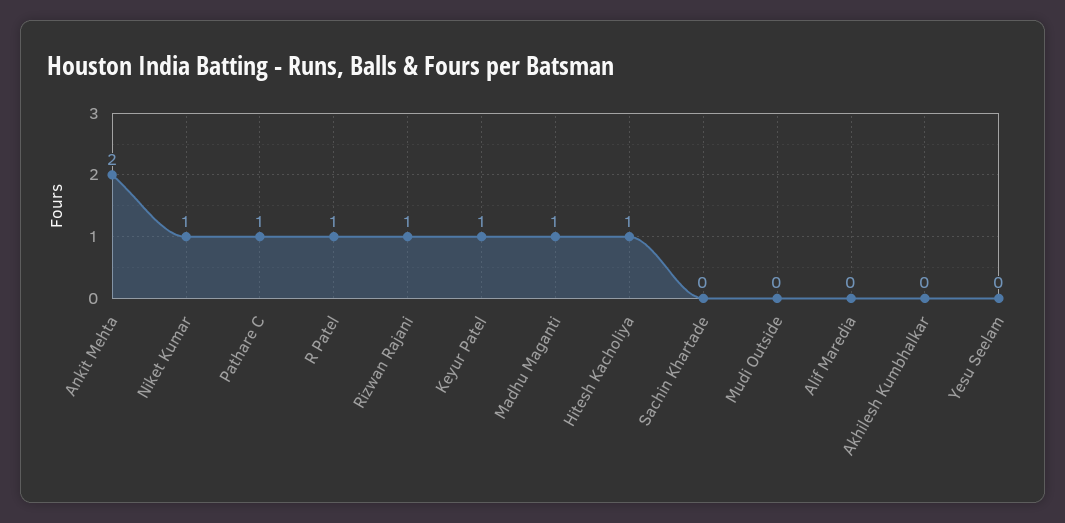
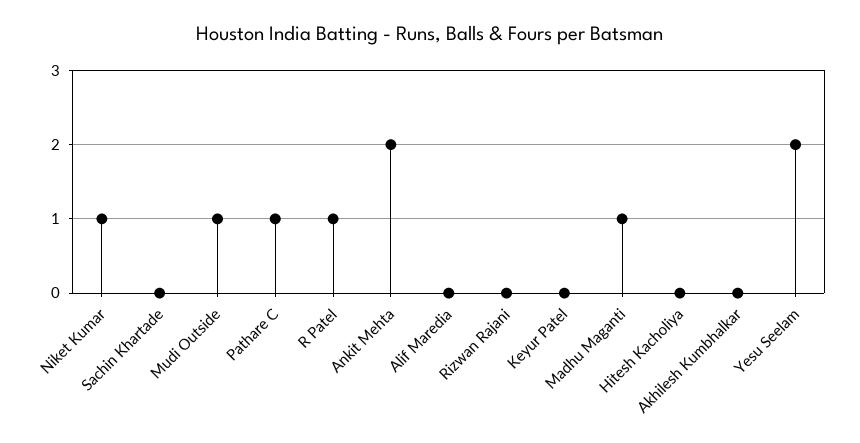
Rizwan Rajani: 1 -> 0
Keyur Patel: 1 -> 0
Hitesh Kacholiya: 1 -> 0
Mudi Outside: 0 -> 1
Yesu Seelam: 0 -> 2

